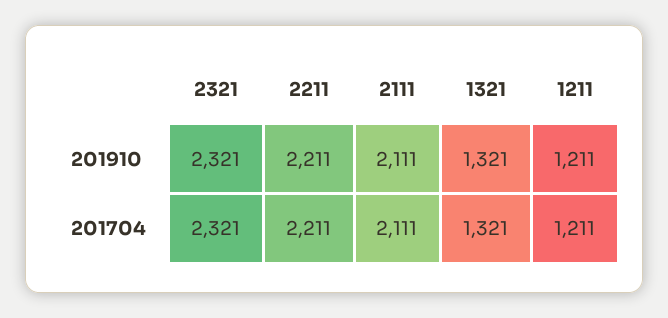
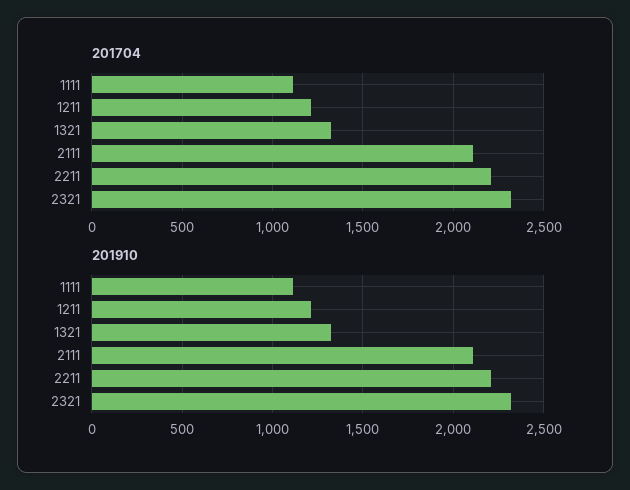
201704, 1111: none -> 1100
201910, 1111: none -> 1100

